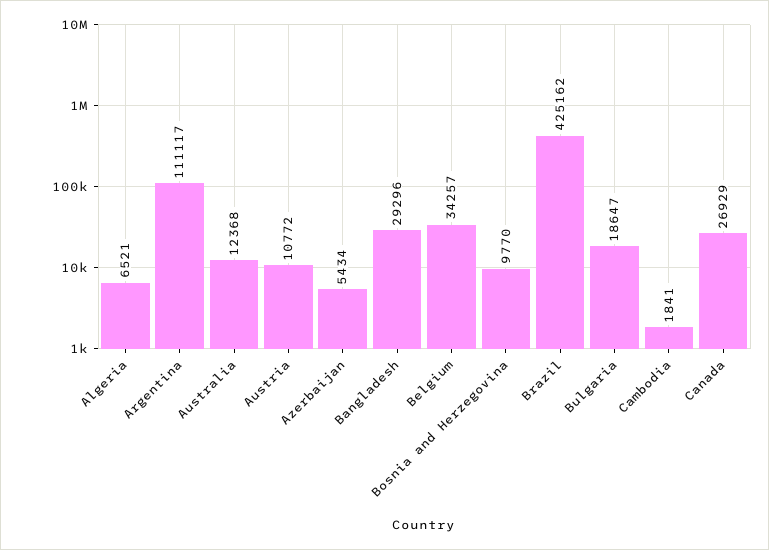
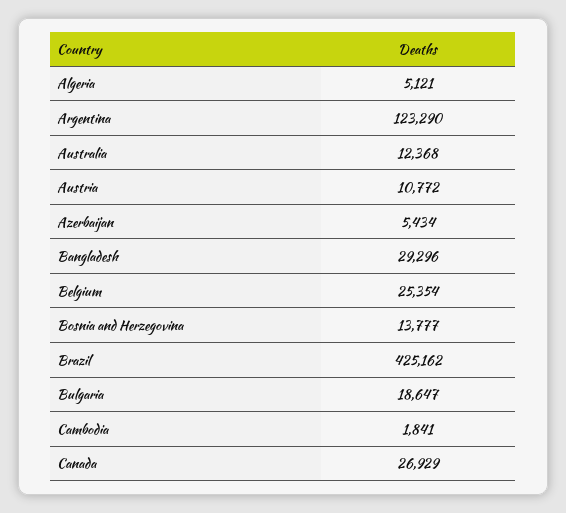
Algeria: 6521 -> 5121
Argentina: 111117 -> 123290
Belgium: 34257 -> 25354
Bosnia and Herzegovina: 9770 -> 13777

